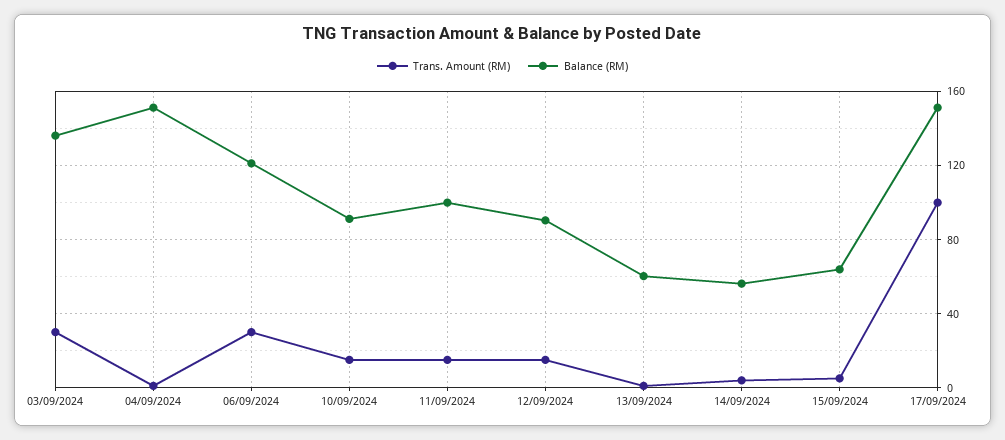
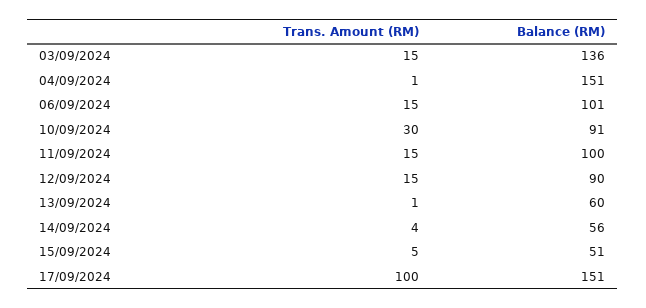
Trans. Amount (RM), 03/09/2024: 30 -> 15
Trans. Amount (RM), 06/09/2024: 30 -> 15
Balance (RM), 06/09/2024: 120 -> 101
Trans. Amount (RM), 10/09/2024: 15 -> 30
Balance (RM), 15/09/2024: 65 -> 51

